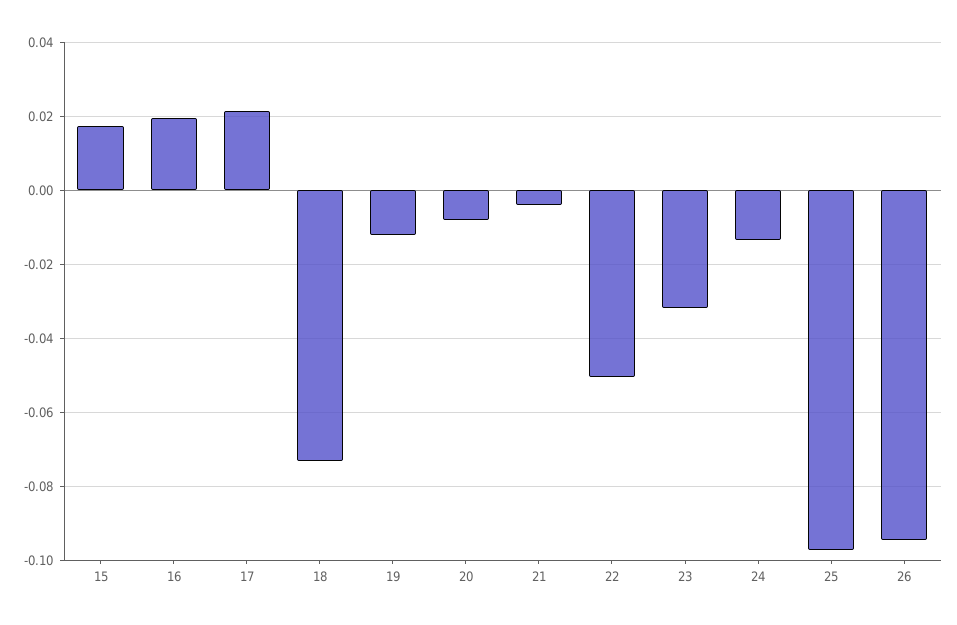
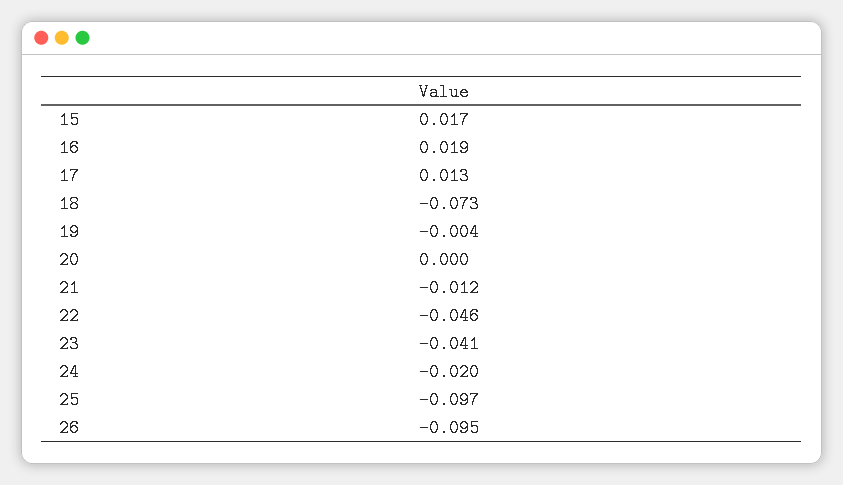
17: 0.022 -> 0.013
19: -0.012 -> -0.004
20: -0.008 -> 0
21: -0.004 -> -0.012
22: -0.05 -> -0.046
23: -0.032 -> -0.041
24: -0.014 -> -0.02

